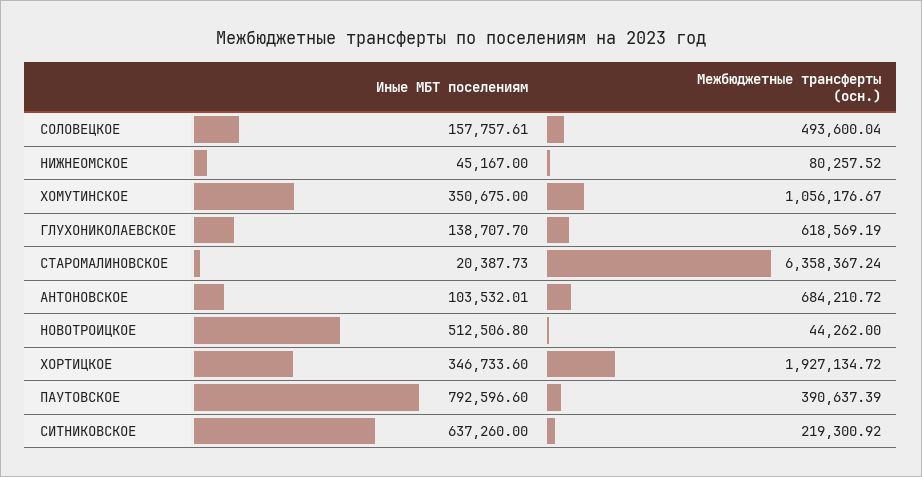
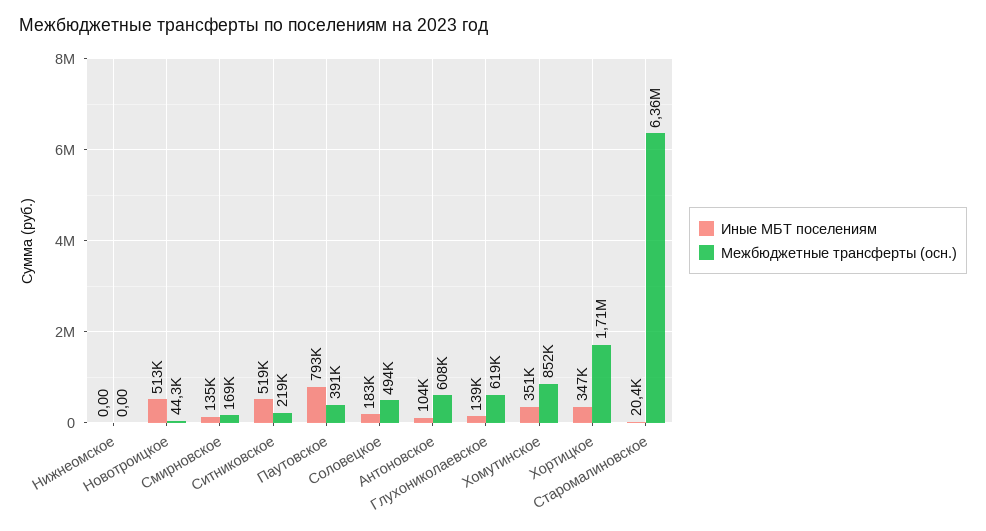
Иные МБТ поселениям, СОЛОВЕЦКОЕ: 157757.61 -> 183000
Иные МБТ поселениям, НИЖНЕОМСКОЕ: 45167 -> 0
Межбюджетные трансферты (осн.), НИЖНЕОМСКОЕ: 80257.52 -> 0
Межбюджетные трансферты (осн.), ХОМУТИНСКОЕ: 1056176.67 -> 852000
Межбюджетные трансферты (осн.), АНТОНОВСКОЕ: 684210.72 -> 608000
Межбюджетные трансферты (осн.), ХОРТИЦКОЕ: 1927134.72 -> 1710000
Иные МБТ поселениям, СИТНИКОВСКОЕ: 637260 -> 519000
Иные МБТ поселениям, Смирновское: none -> 135000
Межбюджетные трансферты (осн.), Смирновское: none -> 169000

